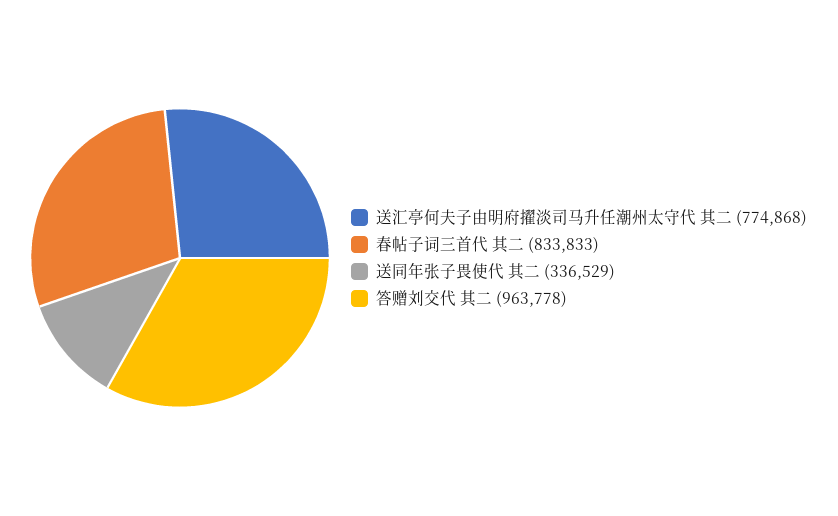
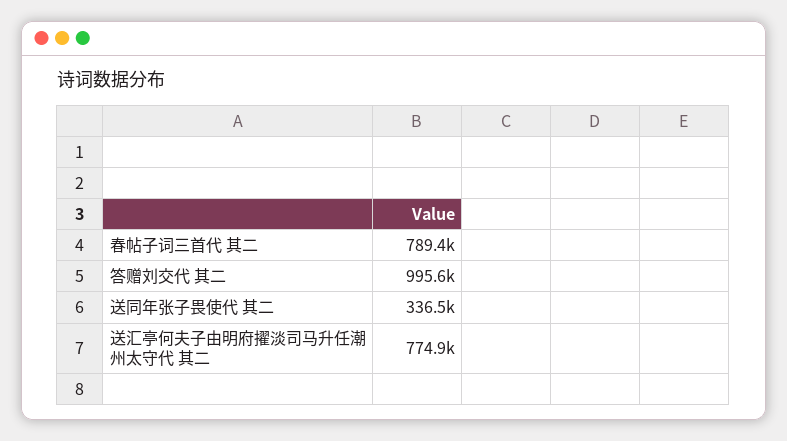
春帖子词三首代 其二: 833833 -> 789400
答赠刘交代 其二: 963778 -> 995600

